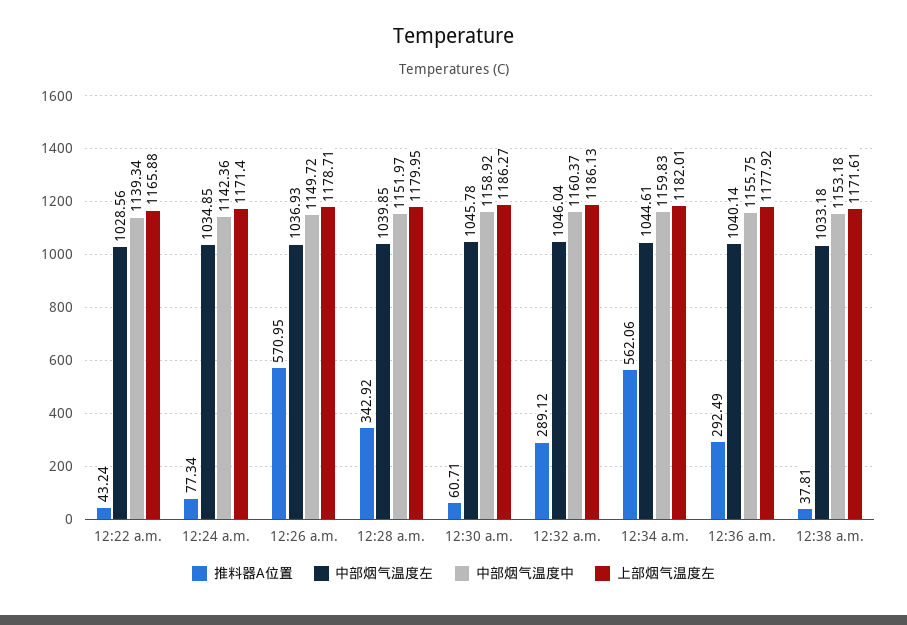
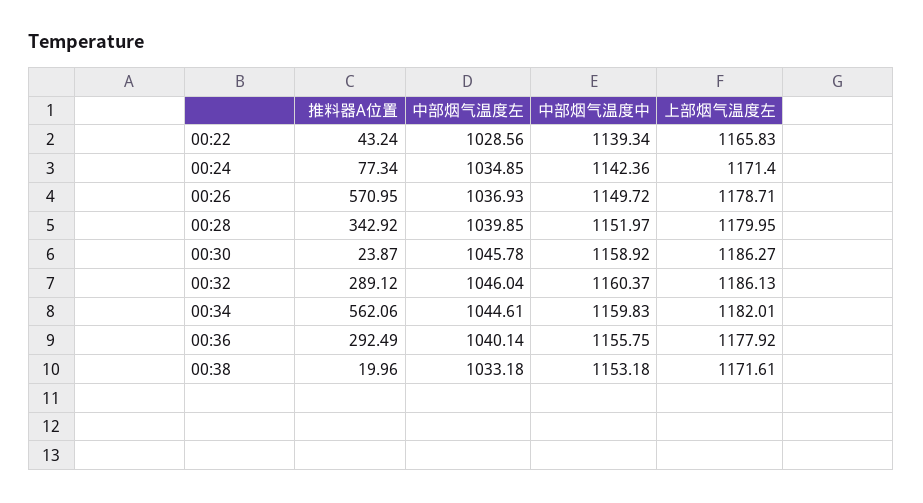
上部烟气温度左, 12:22 a.m.: 1165.88 -> 1165.83
推料器A位置, 12:30 a.m.: 60.71 -> 23.87
推料器A位置, 12:38 a.m.: 37.81 -> 19.96

